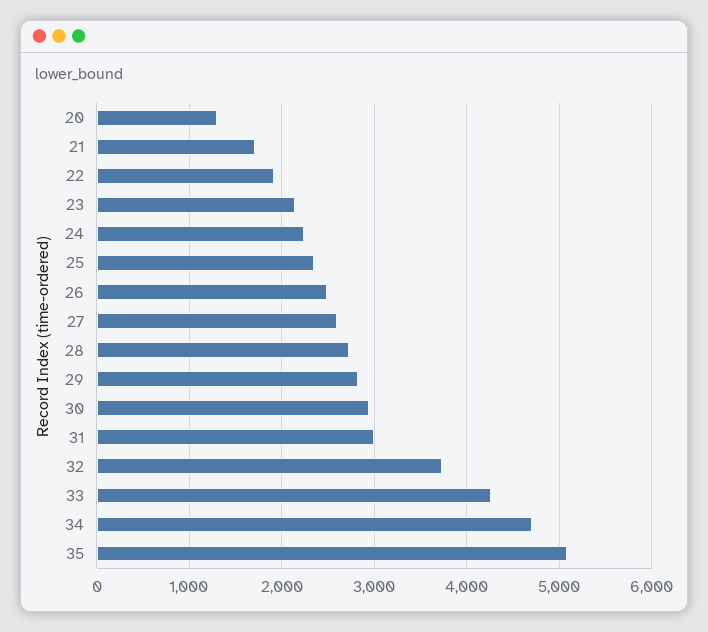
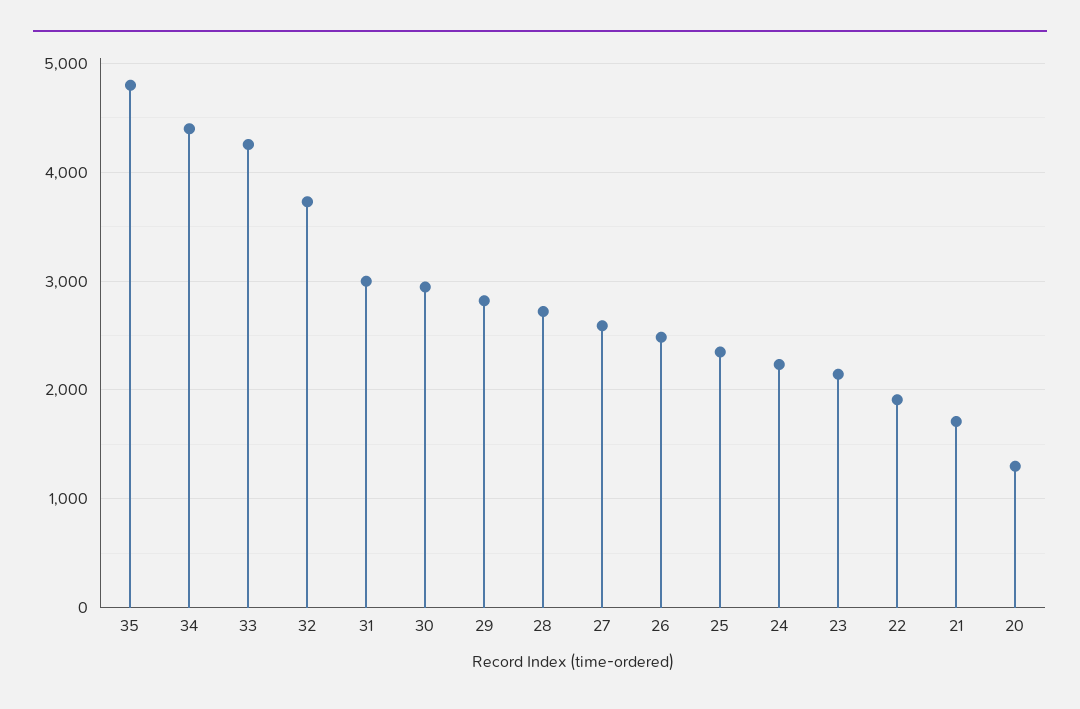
34: 4700 -> 4400
35: 5100 -> 4800

